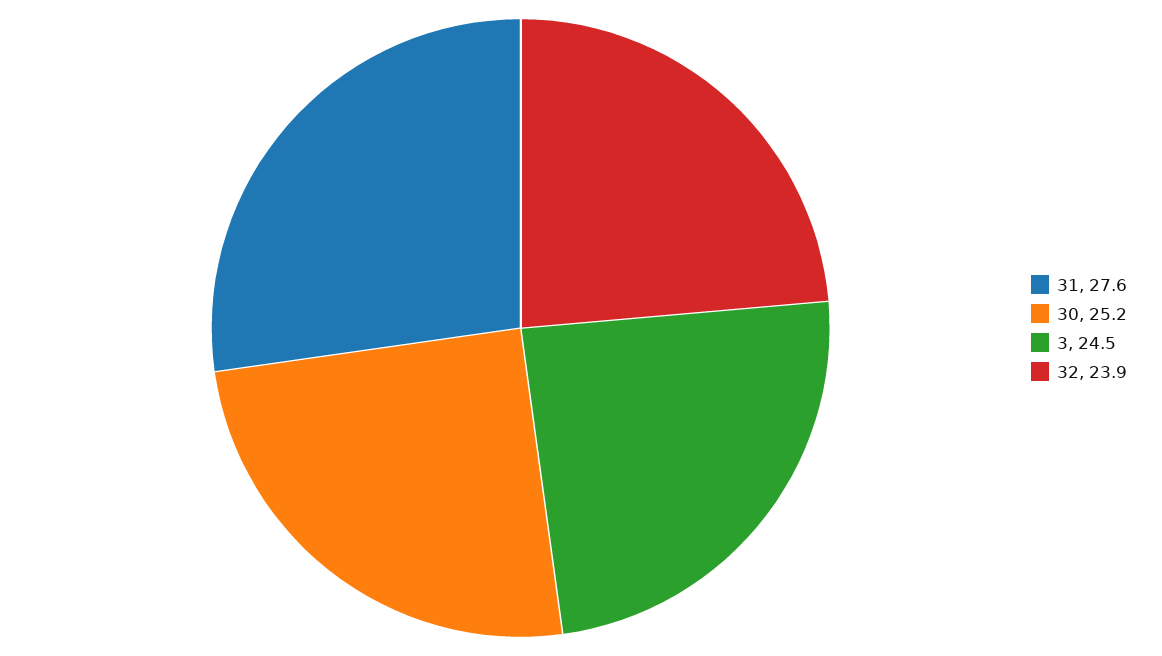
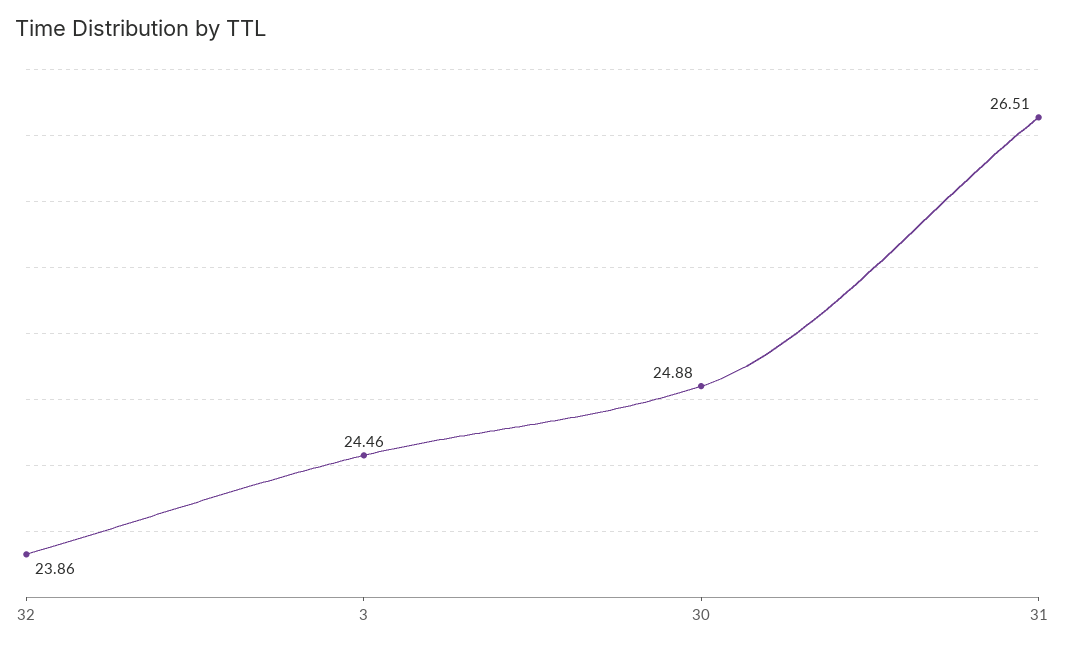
31: 27.6 -> 26.51
30: 25.2 -> 24.88

